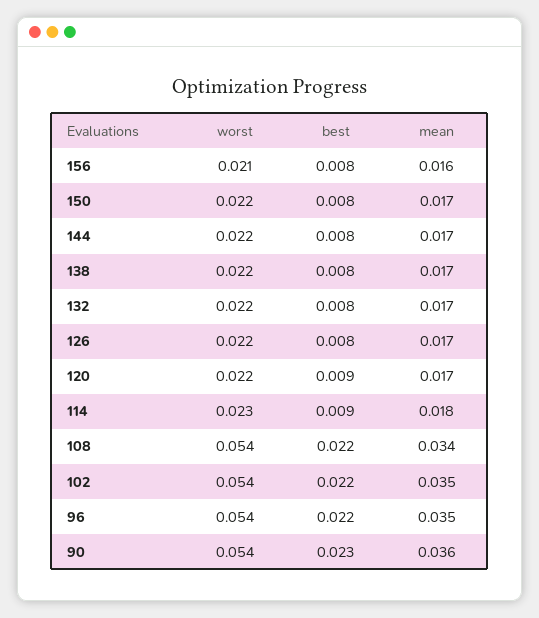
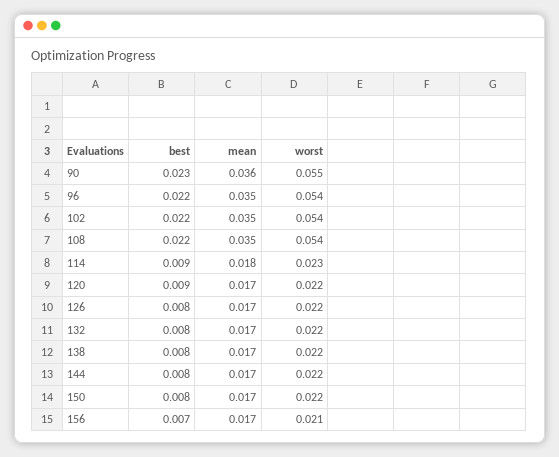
best, 156: 0.008 -> 0.007
mean, 156: 0.016 -> 0.017
mean, 108: 0.034 -> 0.035
worst, 90: 0.054 -> 0.055

